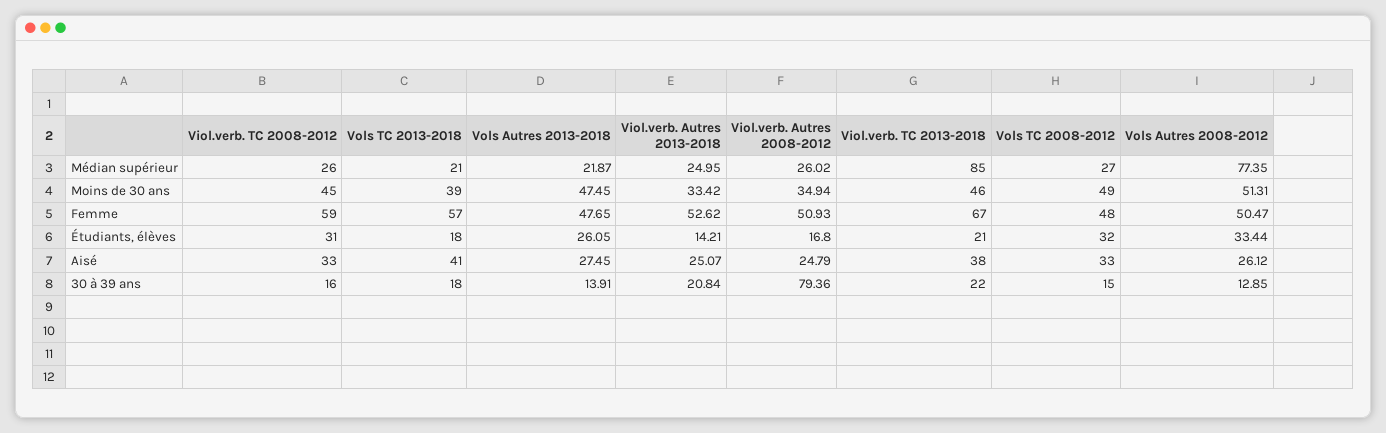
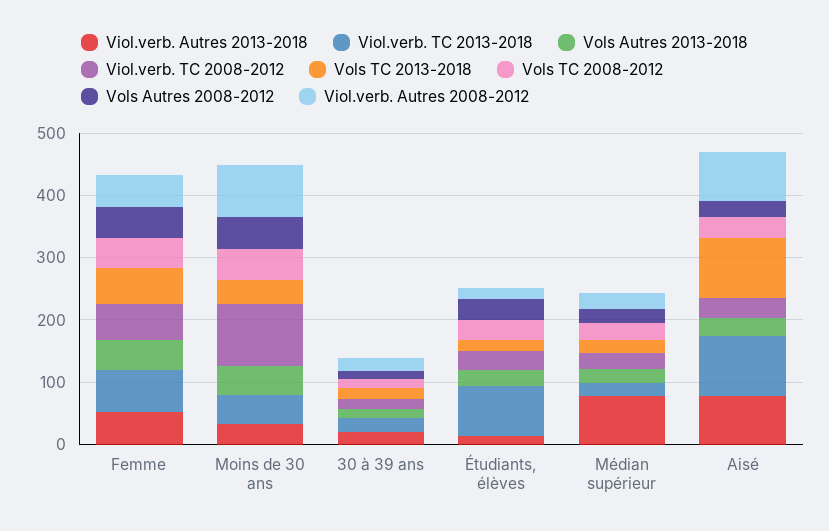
Viol.verb. Autres 2013-2018, Médian supérieur: 24.95 -> 80
Viol.verb. TC 2013-2018, Médian supérieur: 85 -> 20
Vols Autres 2008-2012, Médian supérieur: 77.35 -> 20
Viol.verb. TC 2008-2012, Moins de 30 ans: 45 -> 100
Viol.verb. Autres 2008-2012, Moins de 30 ans: 34.94 -> 80
Viol.verb. TC 2013-2018, Étudiants, élèves: 21 -> 80
Vols TC 2013-2018, Aisé: 41 -> 100
Viol.verb. Autres 2013-2018, Aisé: 25.07 -> 80
Viol.verb. Autres 2008-2012, Aisé: 24.79 -> 80
Viol.verb. TC 2013-2018, Aisé: 38 -> 100
Viol.verb. Autres 2008-2012, 30 à 39 ans: 79.36 -> 20

